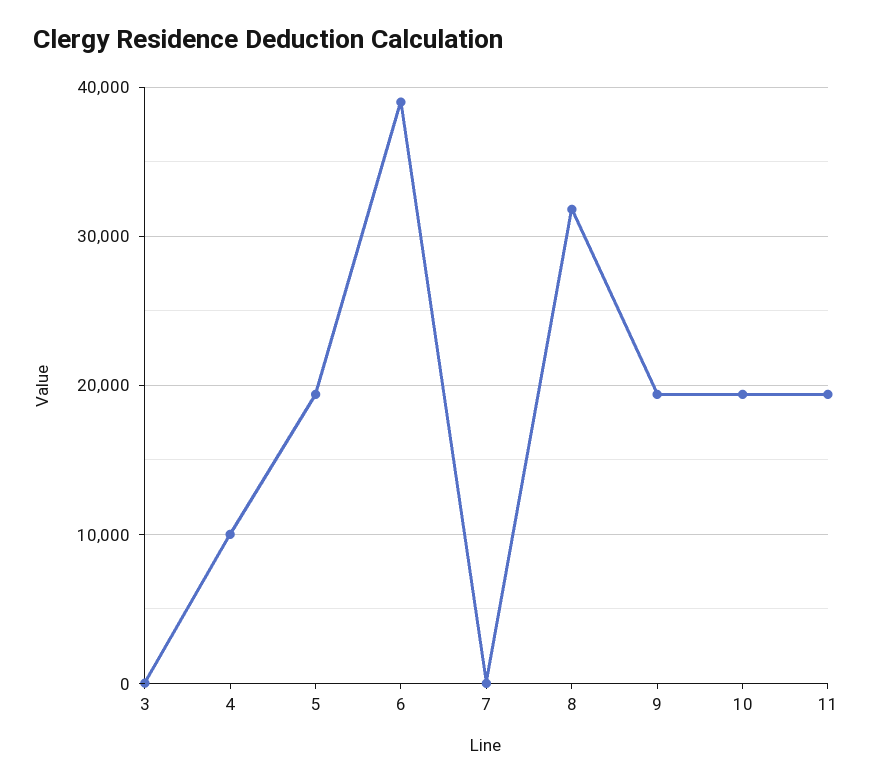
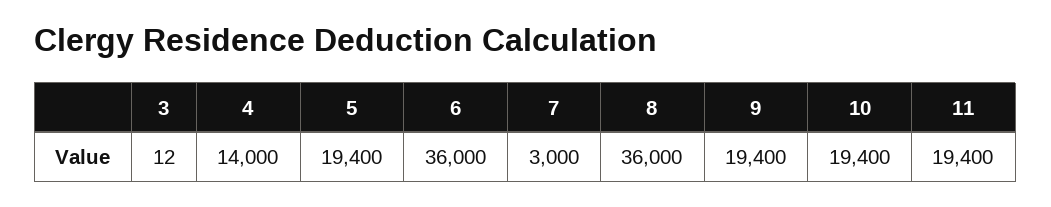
4: 10000 -> 14000
6: 39000 -> 36000
7: 0 -> 3000
8: 32000 -> 36000

